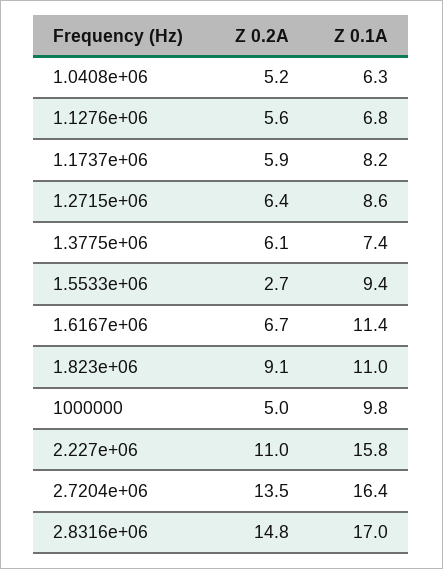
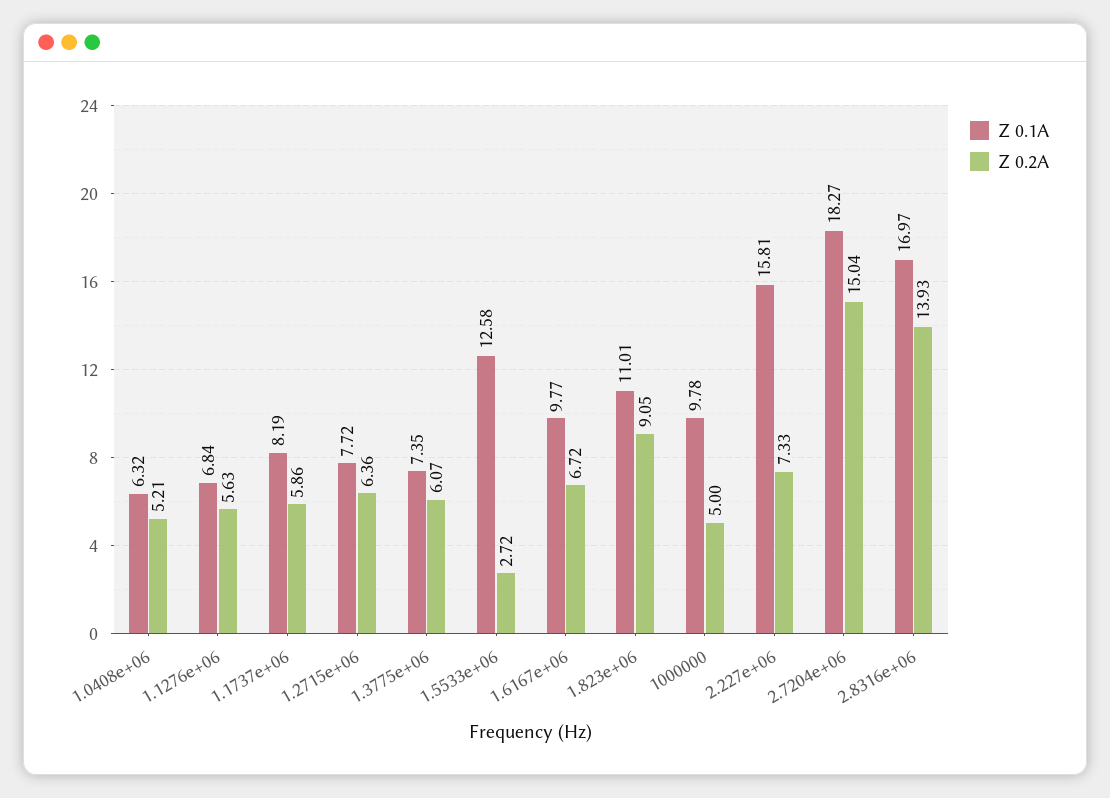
Z 0.1A, 1.2715e+06: 8.6 -> 7.72
Z 0.1A, 1.5533e+06: 9.4 -> 12.58
Z 0.1A, 1.6167e+06: 11.4 -> 9.77
Z 0.2A, 2.227e+06: 11 -> 7.33
Z 0.2A, 2.7204e+06: 13.5 -> 15.04
Z 0.1A, 2.7204e+06: 16.4 -> 18.27
Z 0.2A, 2.8316e+06: 14.8 -> 13.93

